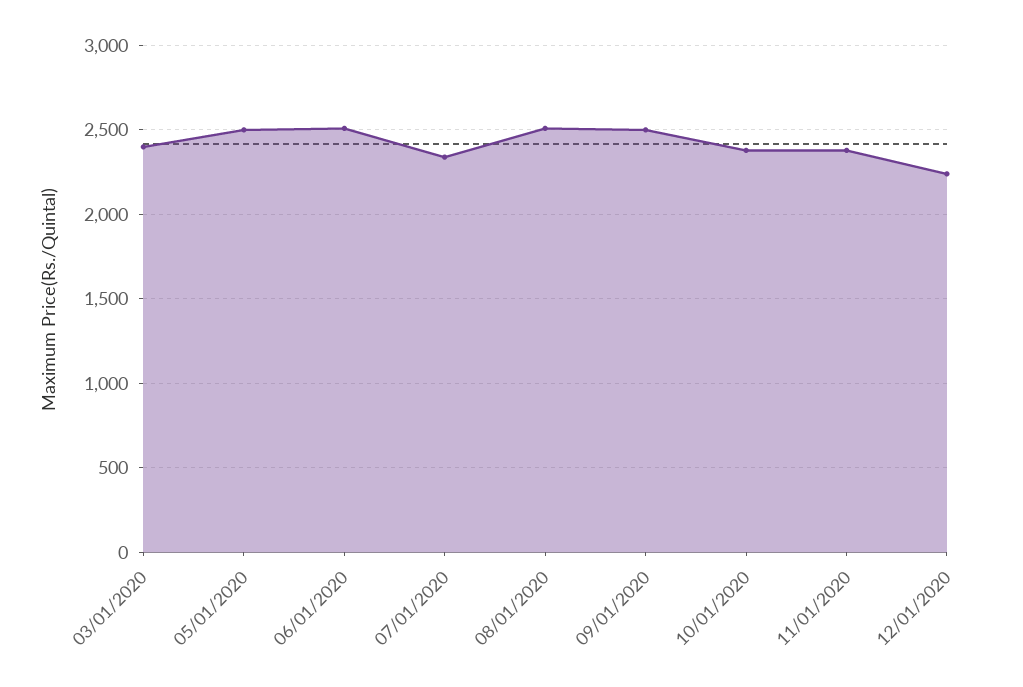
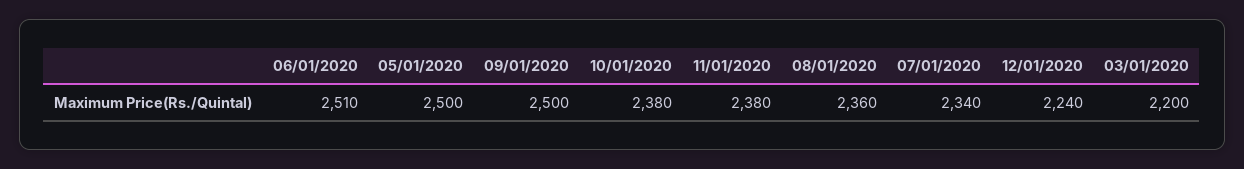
03/01/2020: 2400 -> 2200
08/01/2020: 2500 -> 2360

